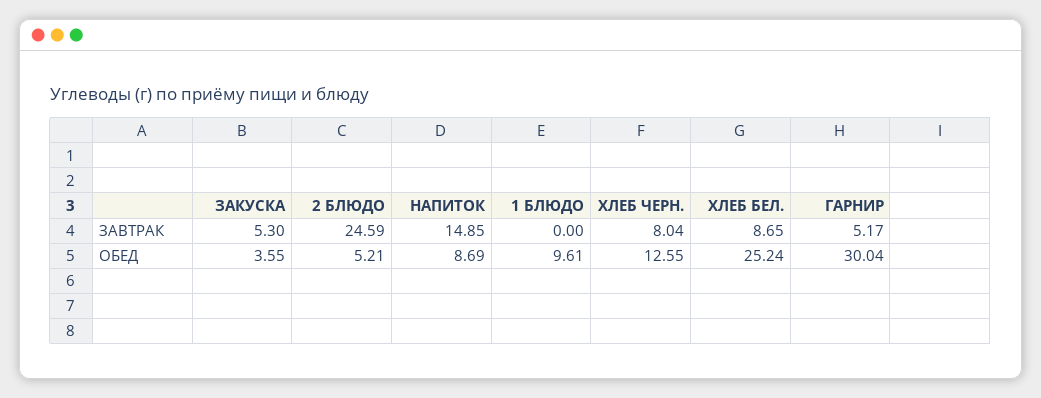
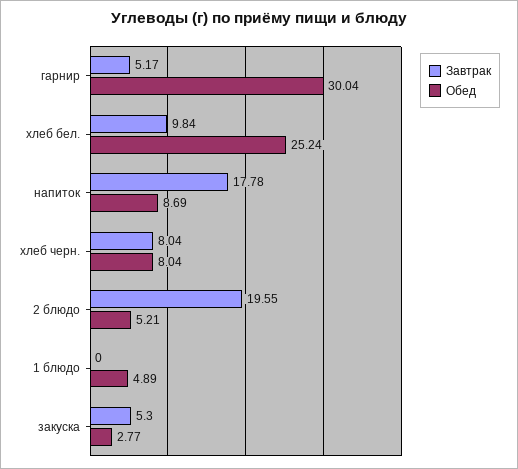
ЗАВТРАК, 2 БЛЮДО: 24.59 -> 19.55
ЗАВТРАК, НАПИТОК: 14.85 -> 17.78
ЗАВТРАК, ХЛЕБ БЕЛ.: 8.65 -> 9.84
ОБЕД, ЗАКУСКА: 3.55 -> 2.77
ОБЕД, 1 БЛЮДО: 9.61 -> 4.89
ОБЕД, ХЛЕБ ЧЕРН.: 12.55 -> 8.04

